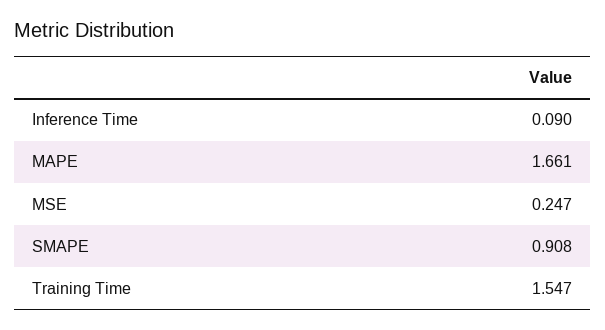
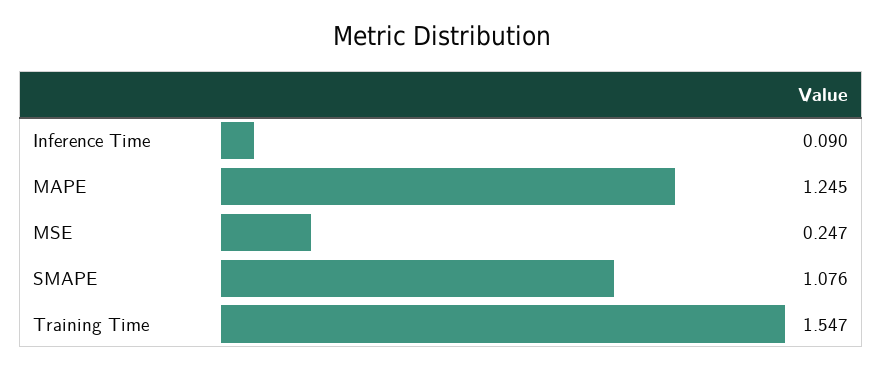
MAPE: 1.661 -> 1.245
SMAPE: 0.908 -> 1.076

